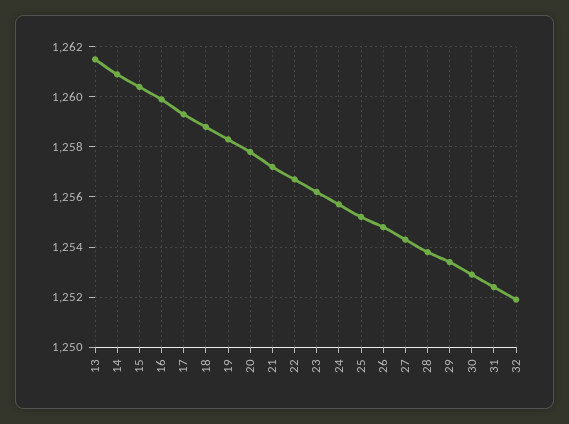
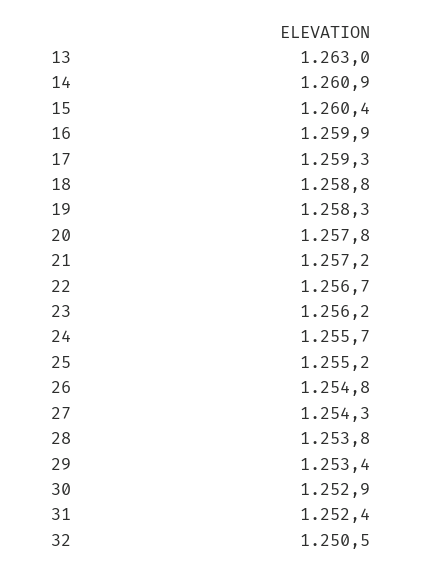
13: 1261.5 -> 1263
32: 1252 -> 1250.5

